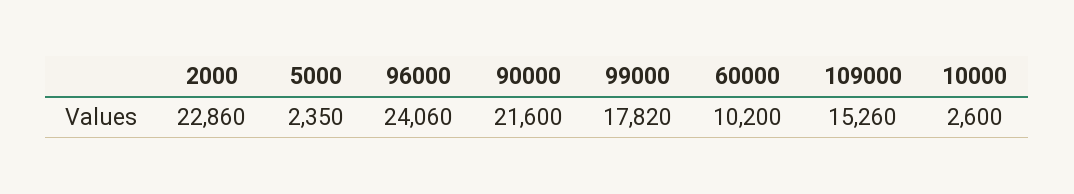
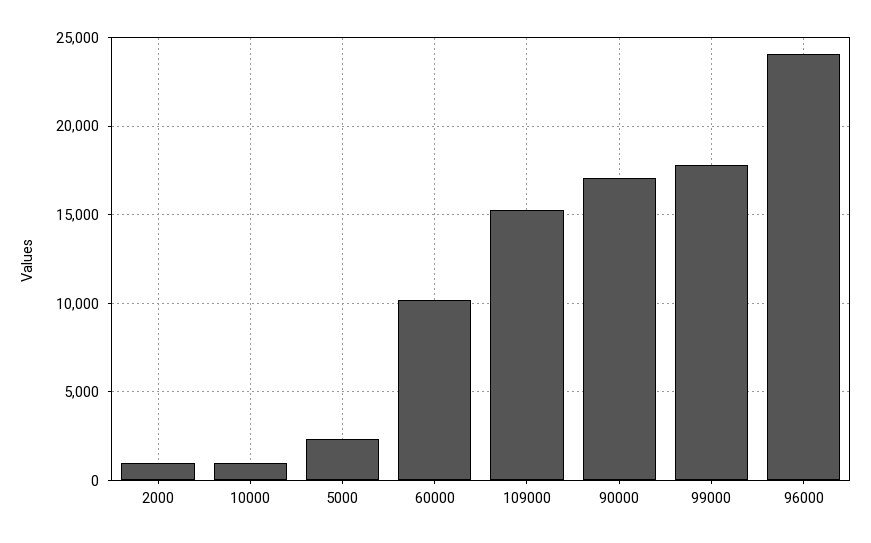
2000: 22860 -> 1000
90000: 21600 -> 17000
10000: 2600 -> 1000

